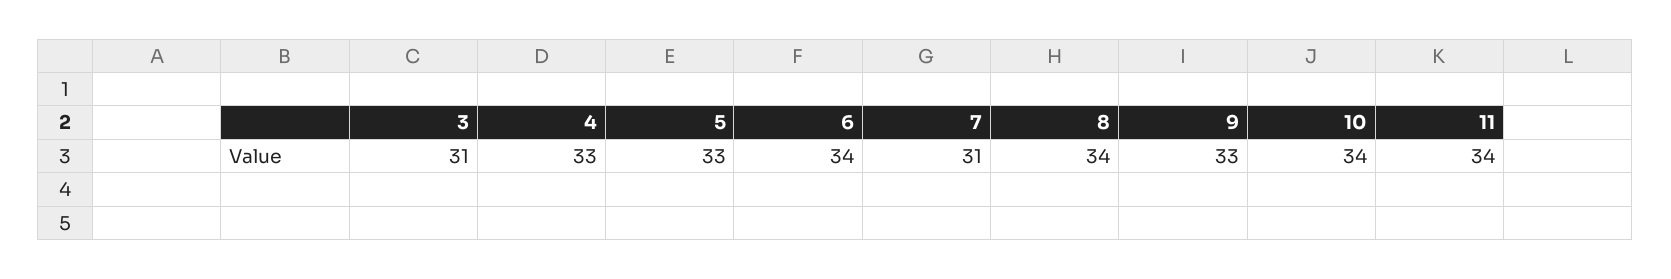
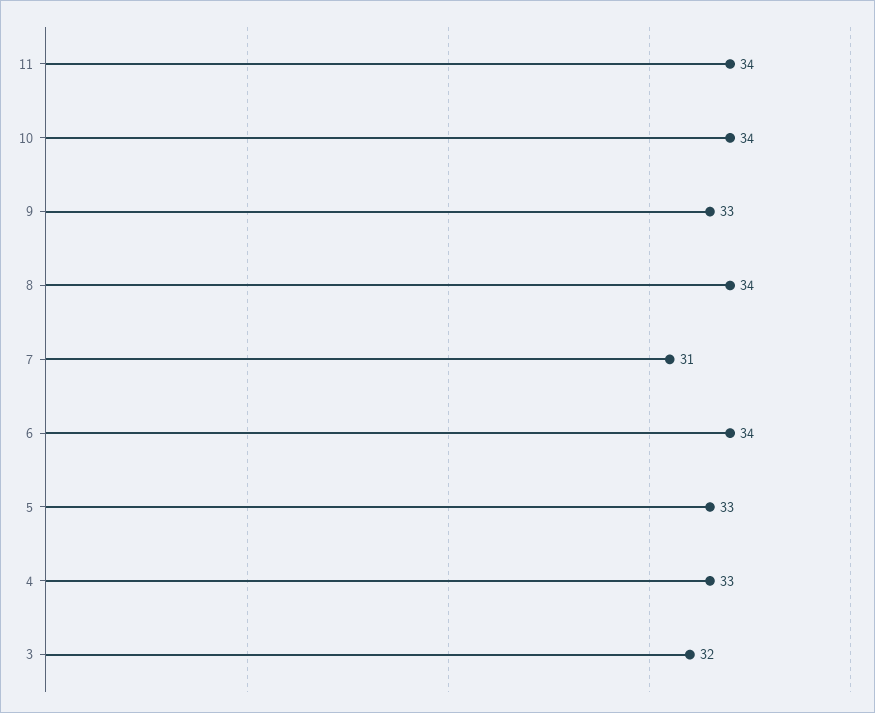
3: 31 -> 32

